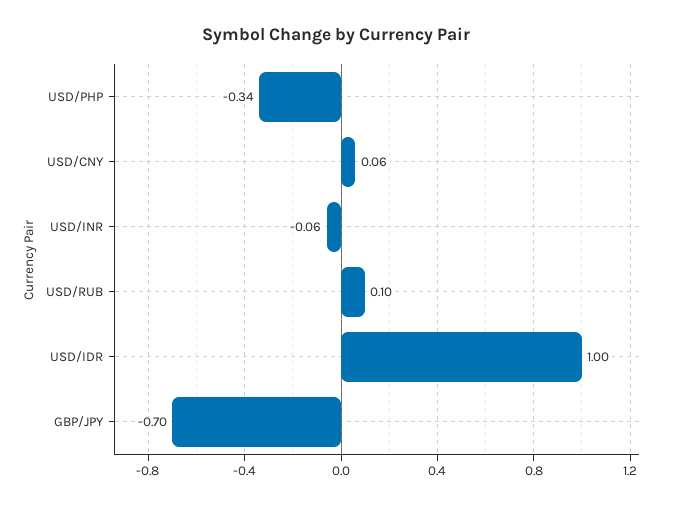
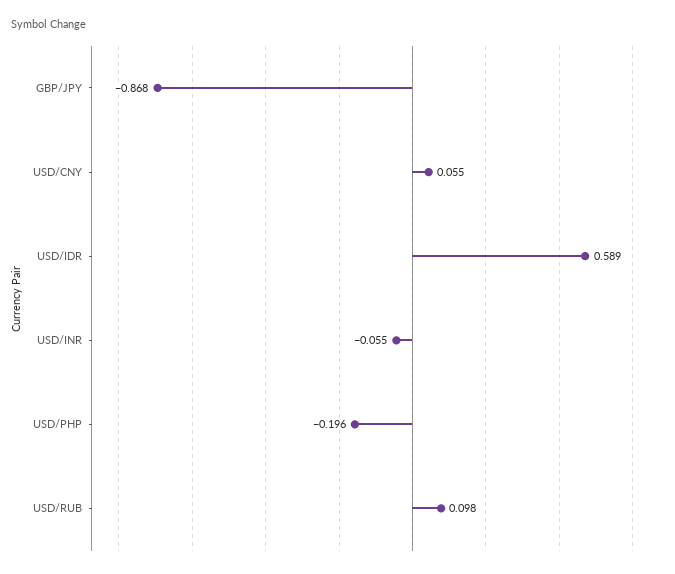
USD/PHP: -0.34 -> -0.196
USD/IDR: 1 -> 0.589
GBP/JPY: -0.7 -> -0.868

